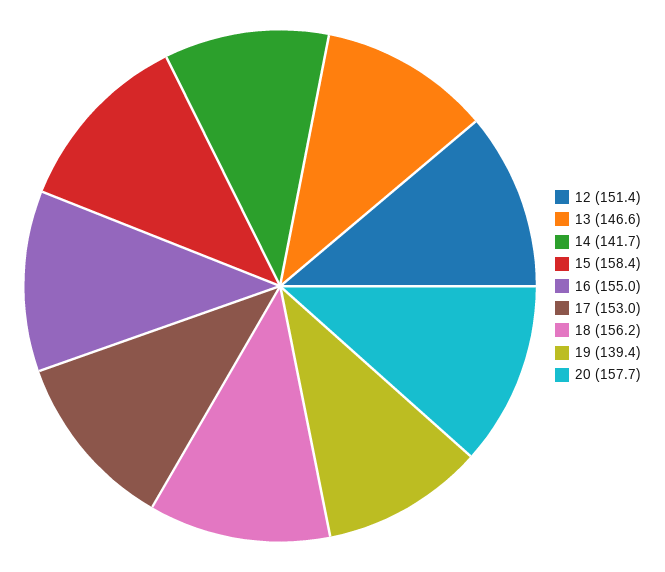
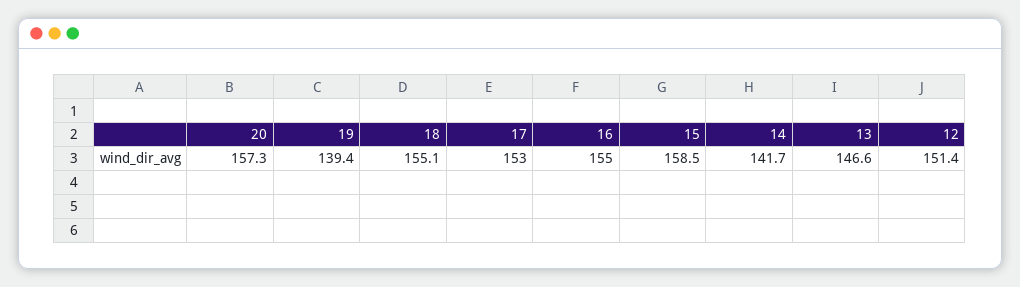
15: 158.4 -> 158.5
18: 156.2 -> 155.1
20: 157.7 -> 157.3

